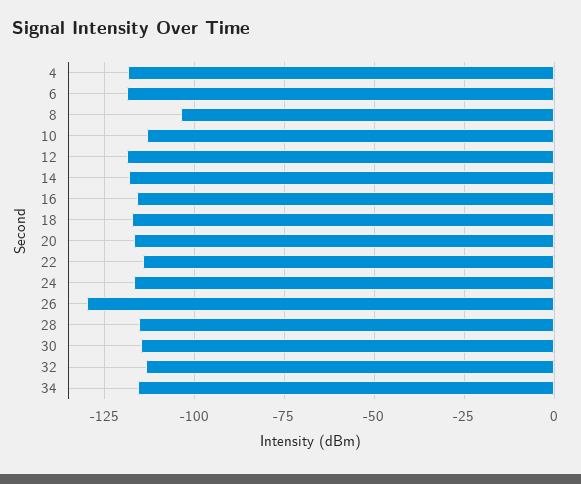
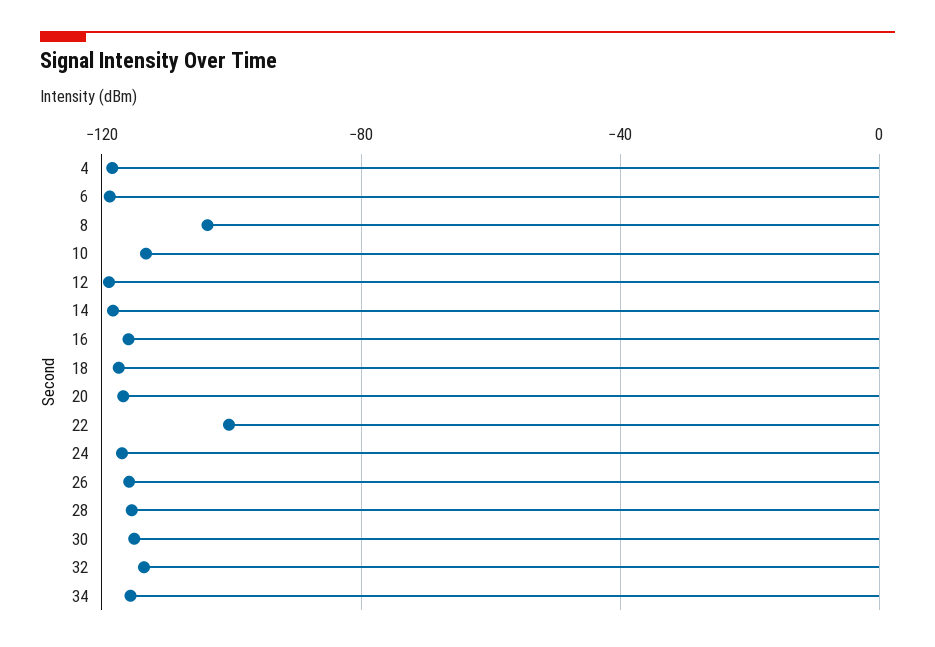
22: -115 -> -100
26: -130 -> -115

